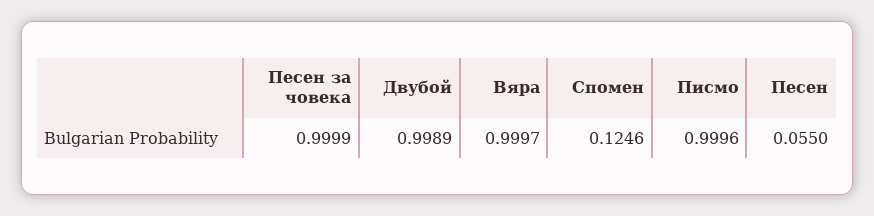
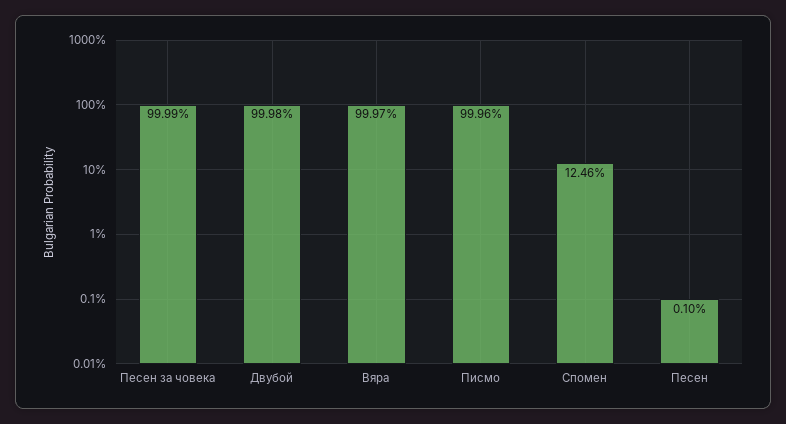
Двубой: 0.9989 -> 0.9998
Песен: 0.055 -> 0.001

